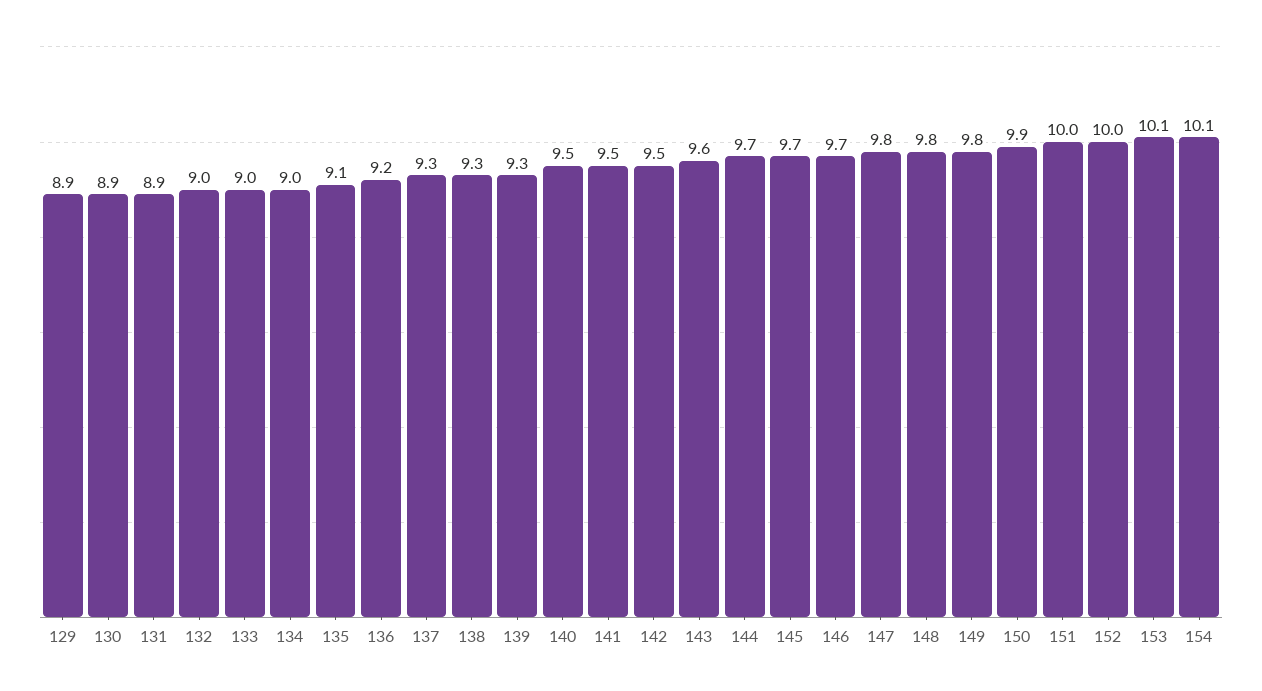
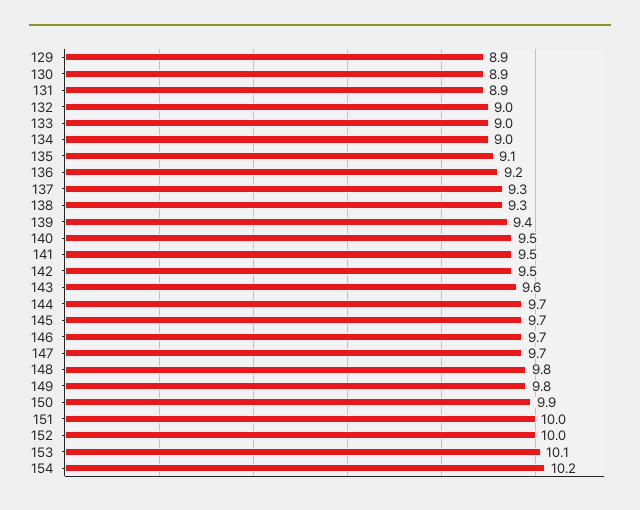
139: 9.3 -> 9.4
147: 9.8 -> 9.7
154: 10.1 -> 10.2

